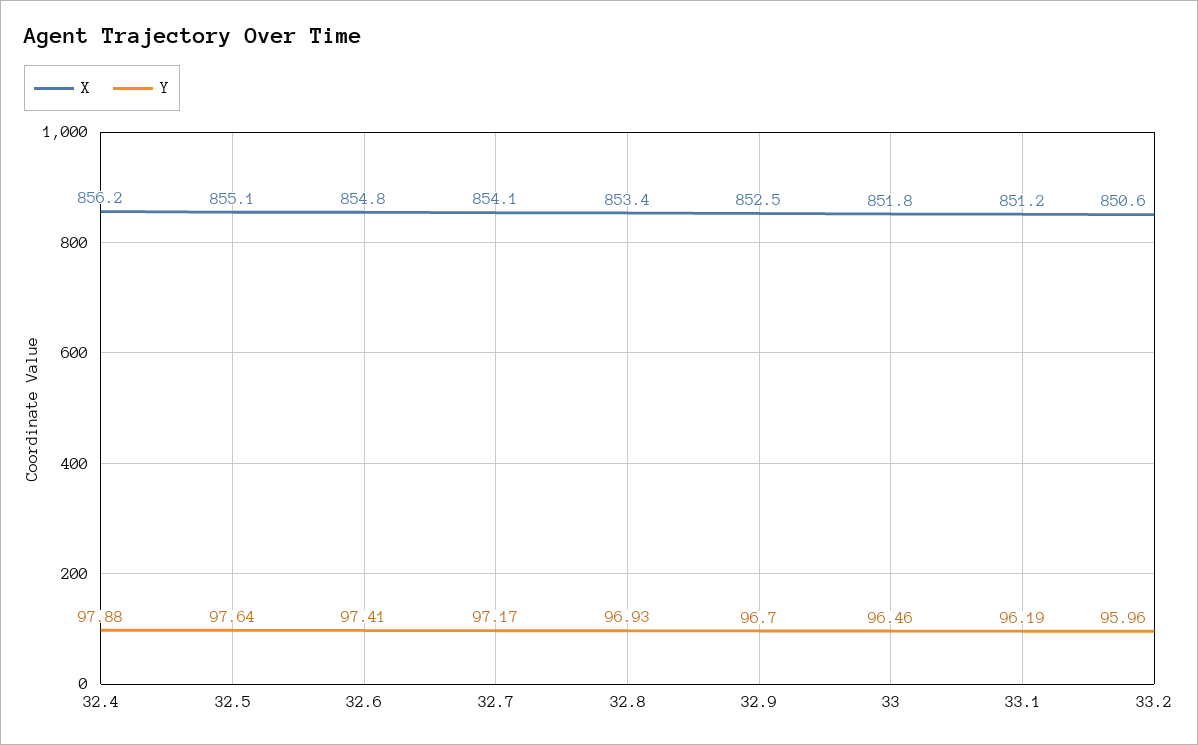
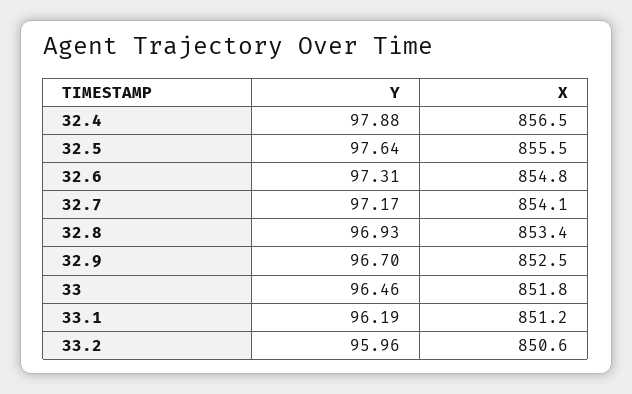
X, 32.4: 856.2 -> 856.5
X, 32.5: 855.1 -> 855.5
Y, 32.6: 97.41 -> 97.31

